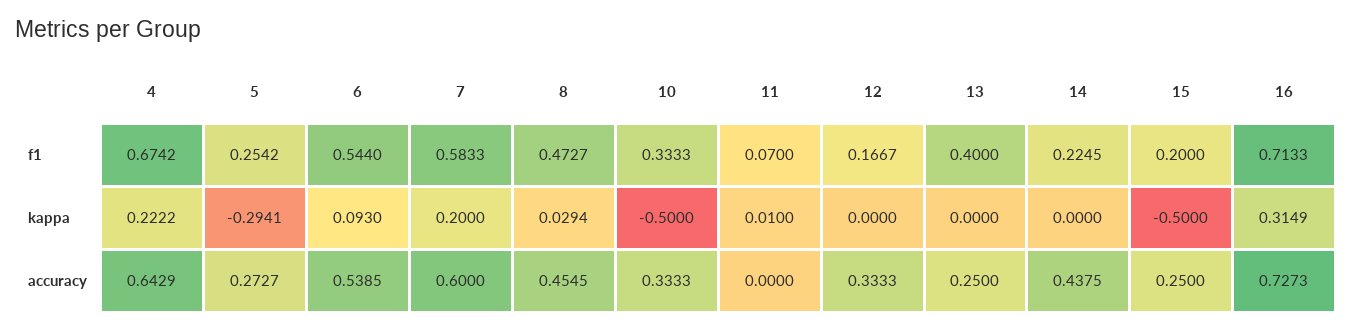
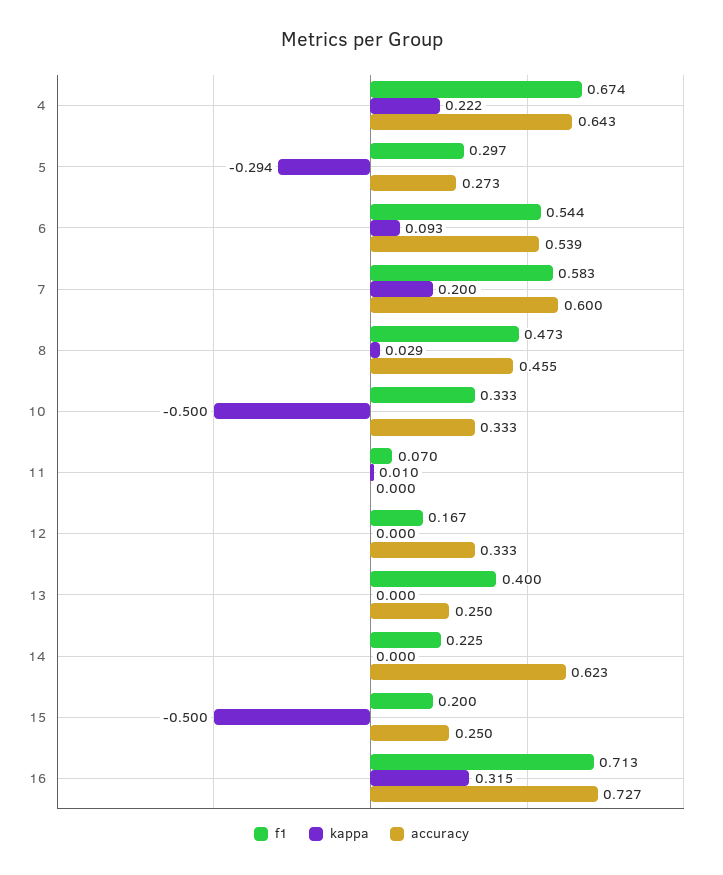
f1, 5: 0.2542 -> 0.297
accuracy, 14: 0.4375 -> 0.623

